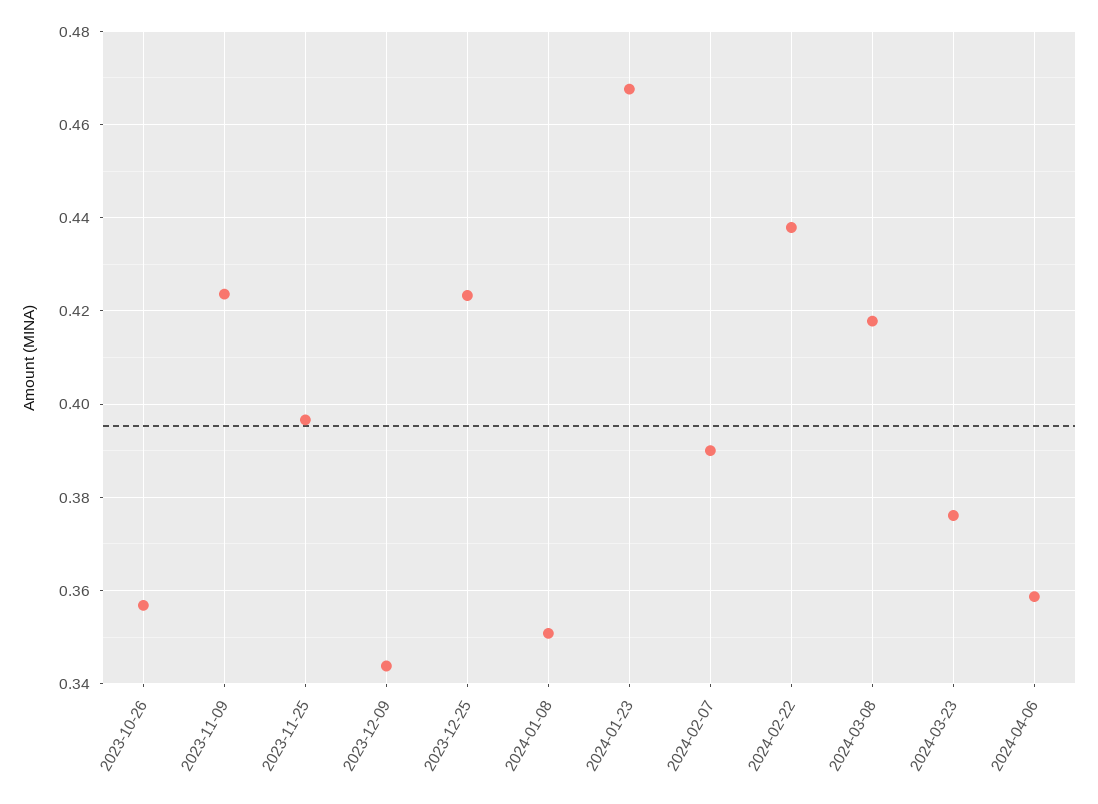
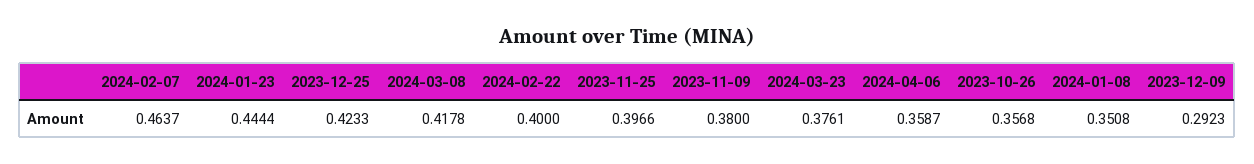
2023-11-09: 0.424 -> 0.38
2023-12-09: 0.344 -> 0.2923
2024-01-23: 0.468 -> 0.4444
2024-02-07: 0.39 -> 0.4637
2024-02-22: 0.438 -> 0.4

